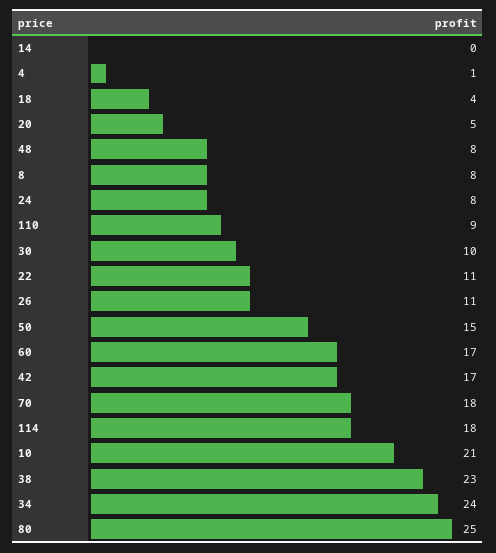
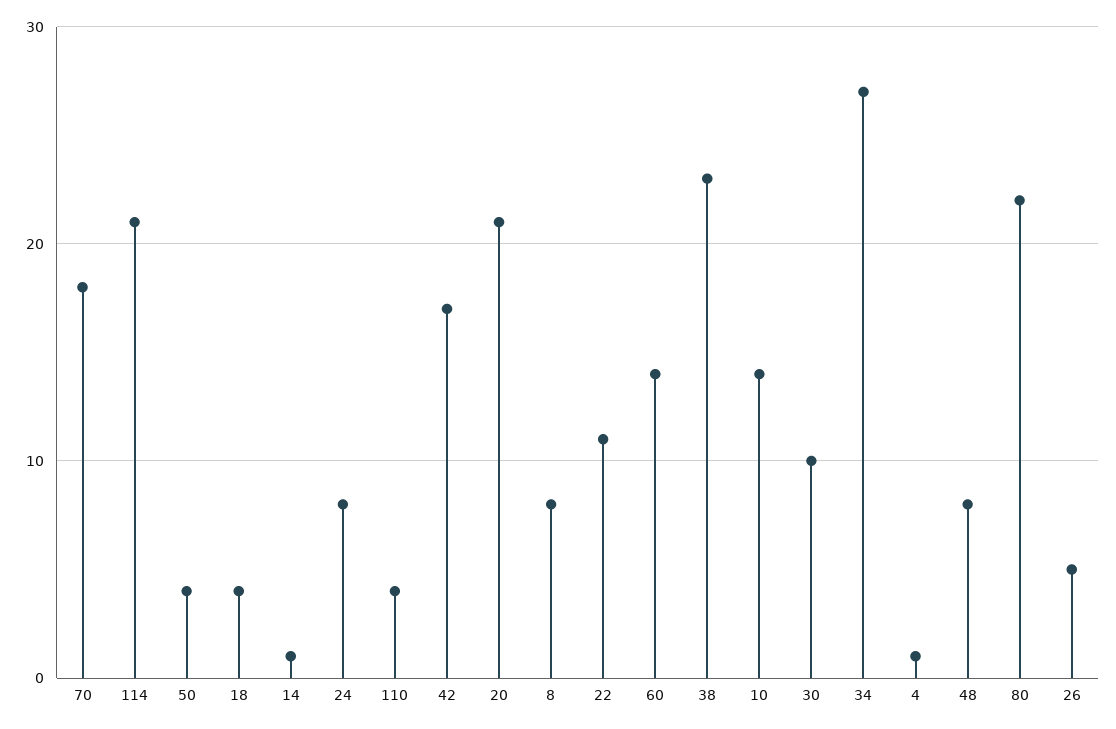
14: 0 -> 1
20: 5 -> 21
110: 9 -> 4
26: 11 -> 5
50: 15 -> 4
60: 17 -> 14
114: 18 -> 21
10: 21 -> 14
34: 24 -> 27
80: 25 -> 22

